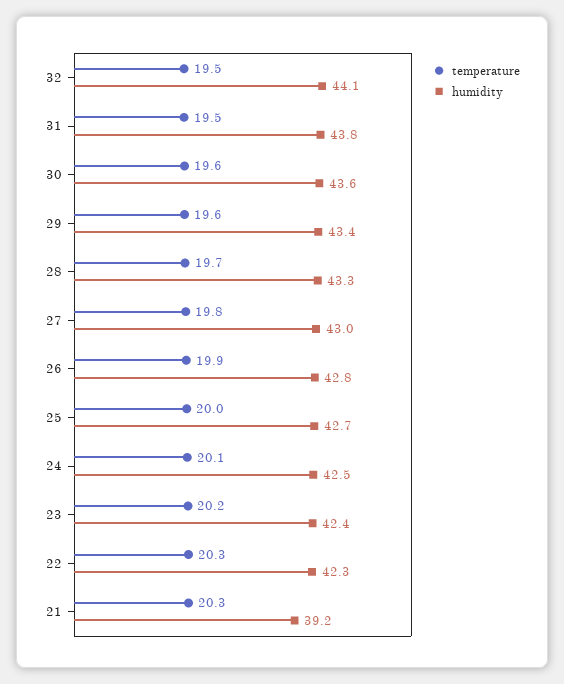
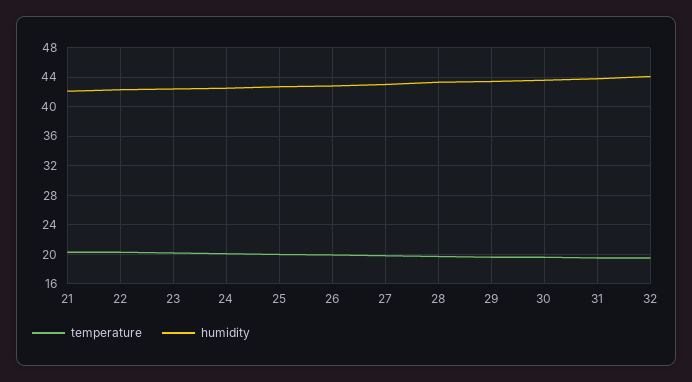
humidity, 21: 39.2 -> 42

